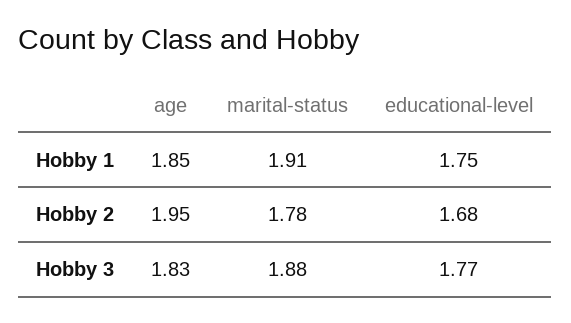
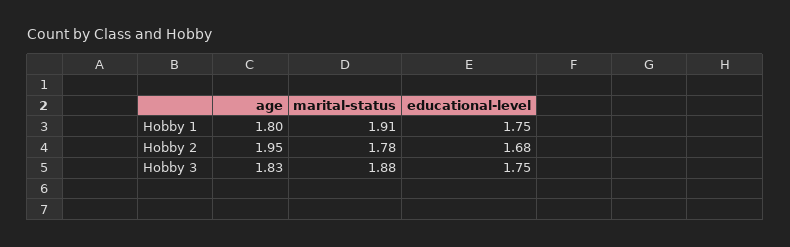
age, Hobby 1: 1.85 -> 1.8
educational-level, Hobby 3: 1.77 -> 1.75

